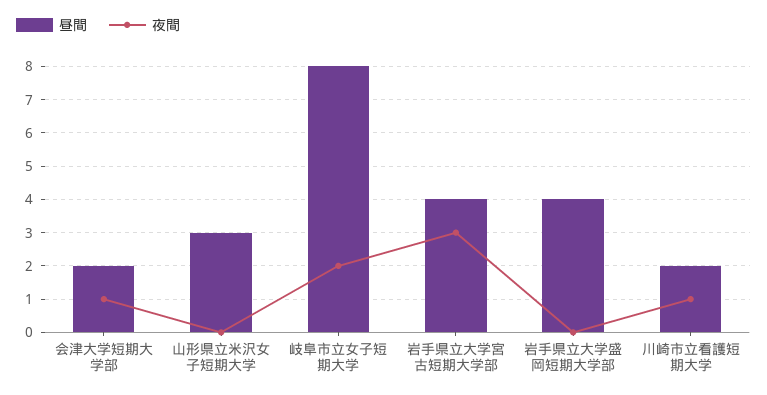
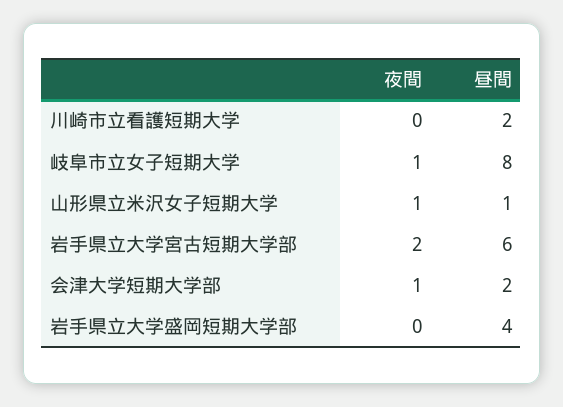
昼間, 山形県立米沢女子短期大学: 3 -> 1
夜間, 山形県立米沢女子短期大学: 0 -> 1
夜間, 岐阜市立女子短期大学: 2 -> 1
昼間, 岩手県立大学宮古短期大学部: 4 -> 6
夜間, 岩手県立大学宮古短期大学部: 3 -> 2
夜間, 川崎市立看護短期大学: 1 -> 0

